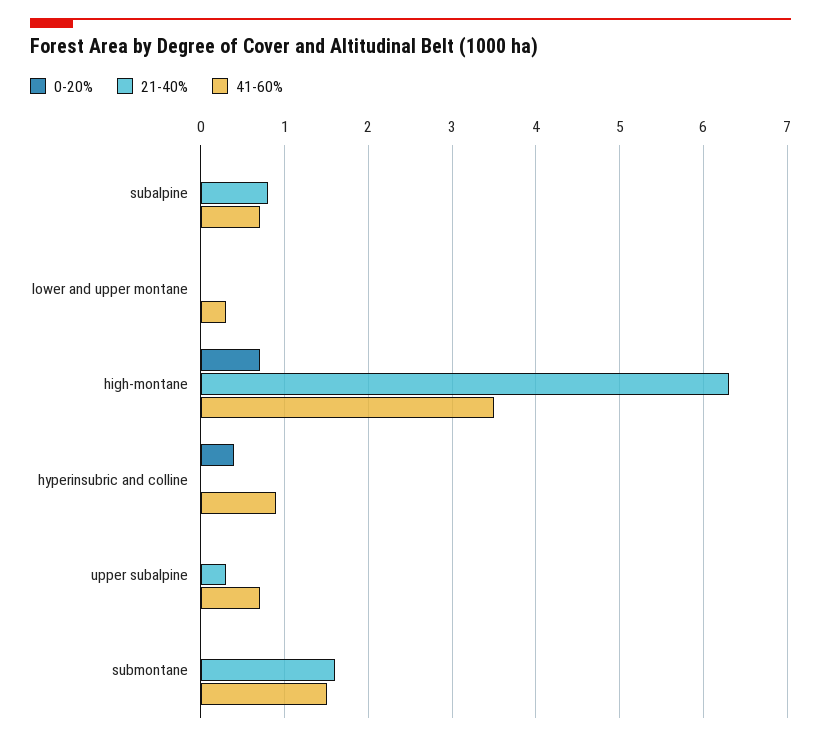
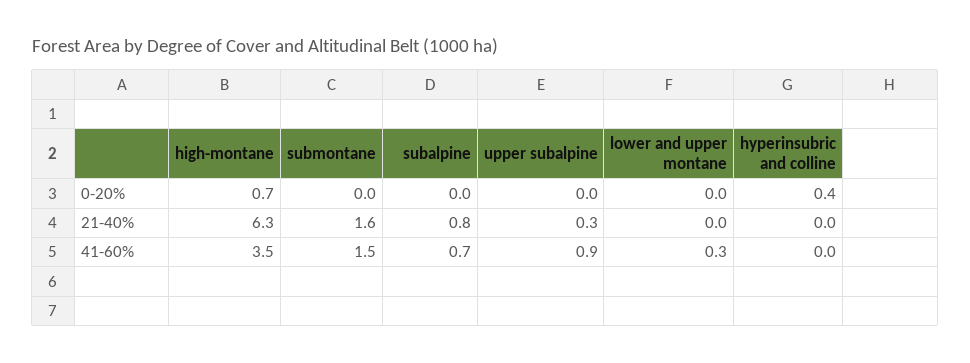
41-60%, hyperinsubric and colline: 0.9 -> 0
41-60%, upper subalpine: 0.7 -> 0.9

